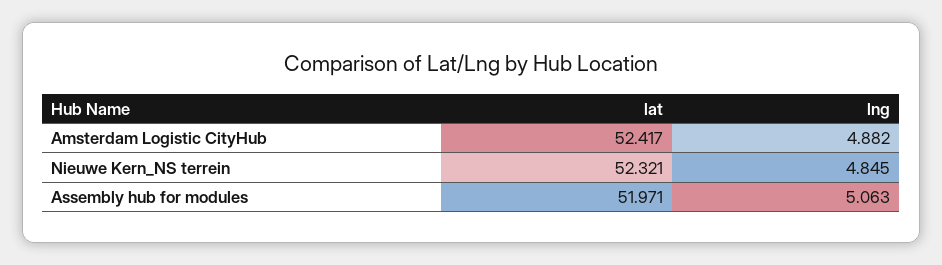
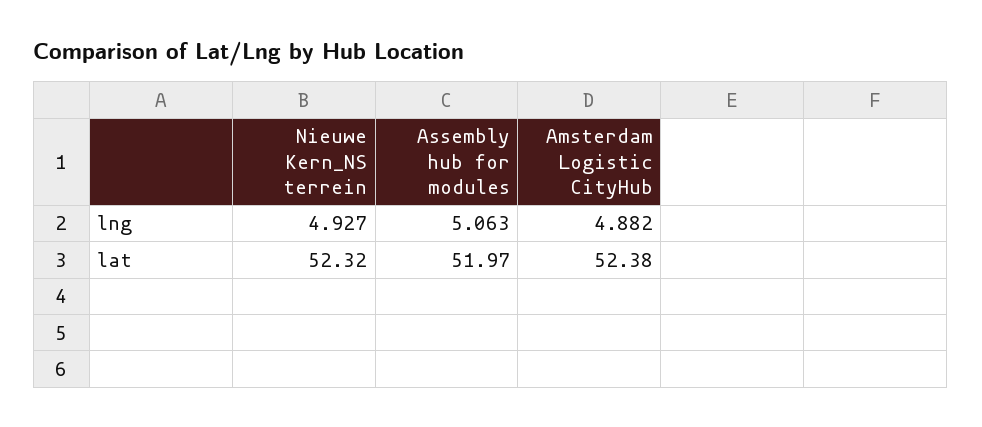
lat, Amsterdam Logistic CityHub: 52.417 -> 52.38
lng, Nieuwe Kern_NS terrein: 4.845 -> 4.927

